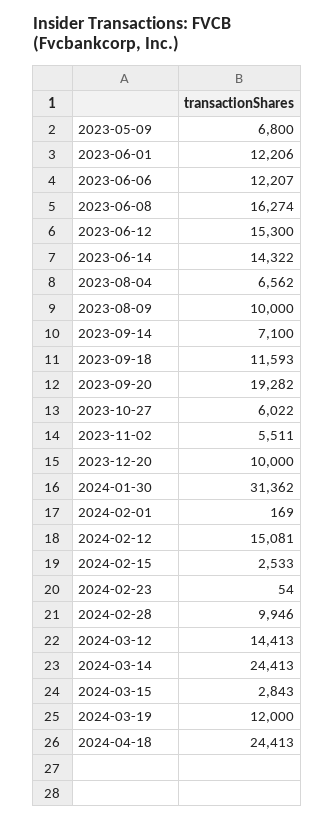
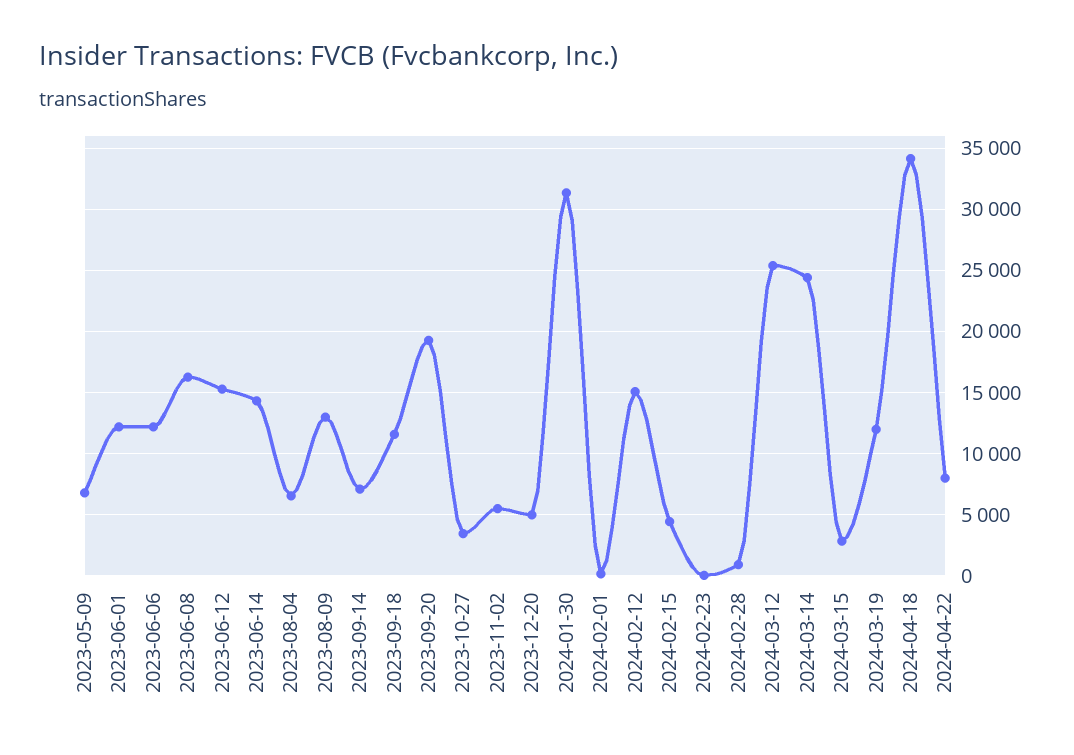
2023-08-09: 10000 -> 13000
2023-10-27: 6022 -> 3500
2023-12-20: 10000 -> 5000
2024-02-15: 2533 -> 4500
2024-02-28: 9946 -> 1000
2024-03-12: 14413 -> 25500
2024-04-18: 24413 -> 34000
2024-04-22: none -> 8000

